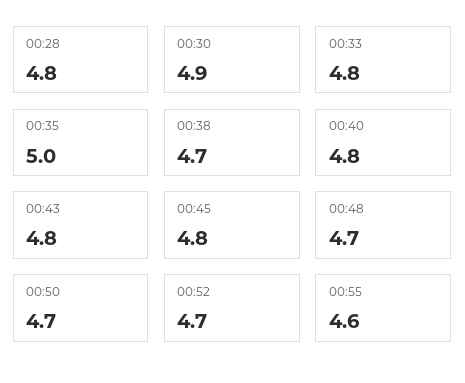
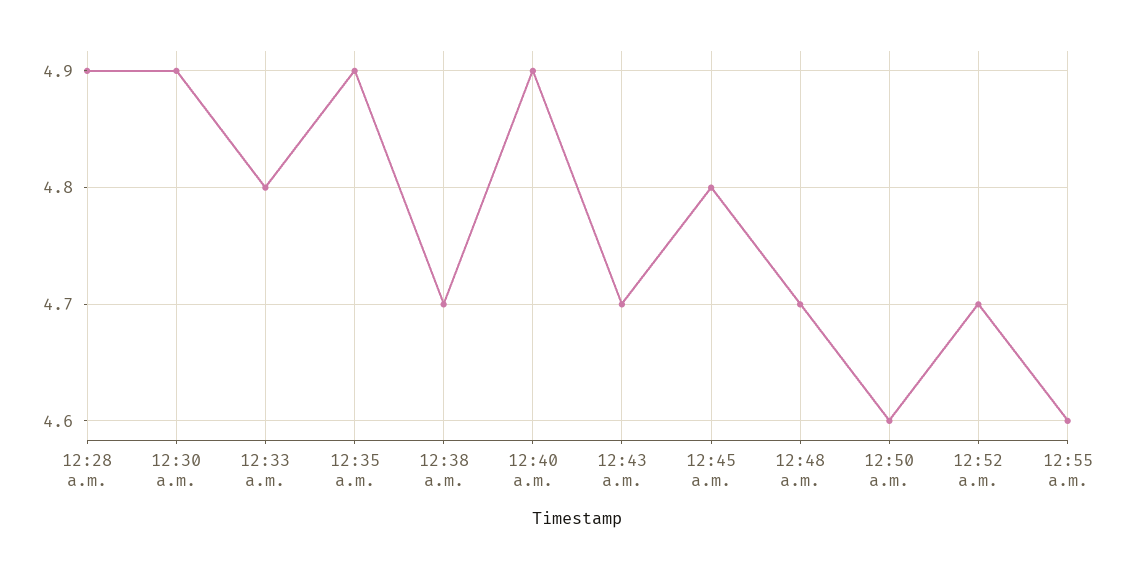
00:28: 4.8 -> 4.9
00:35: 5 -> 4.9
00:40: 4.8 -> 4.9
00:43: 4.8 -> 4.7
00:50: 4.7 -> 4.6

